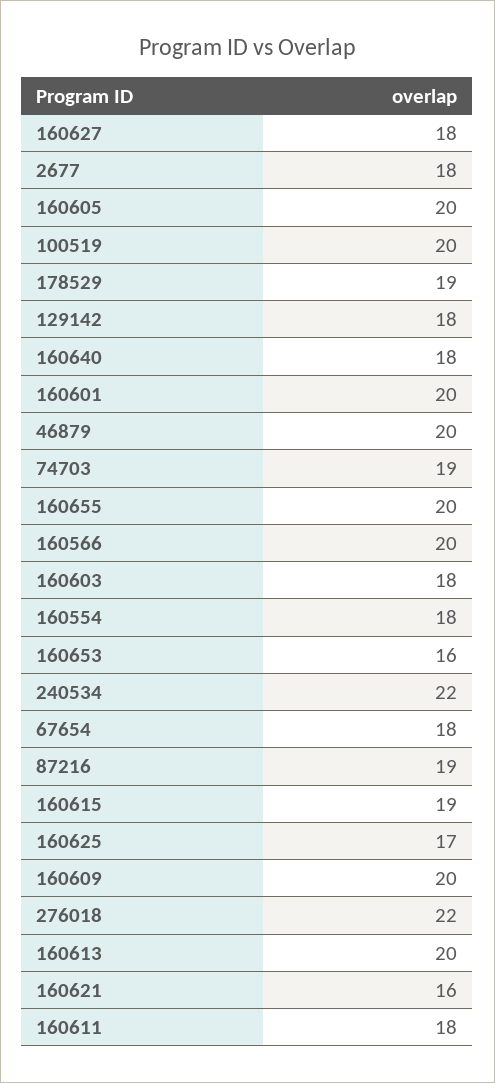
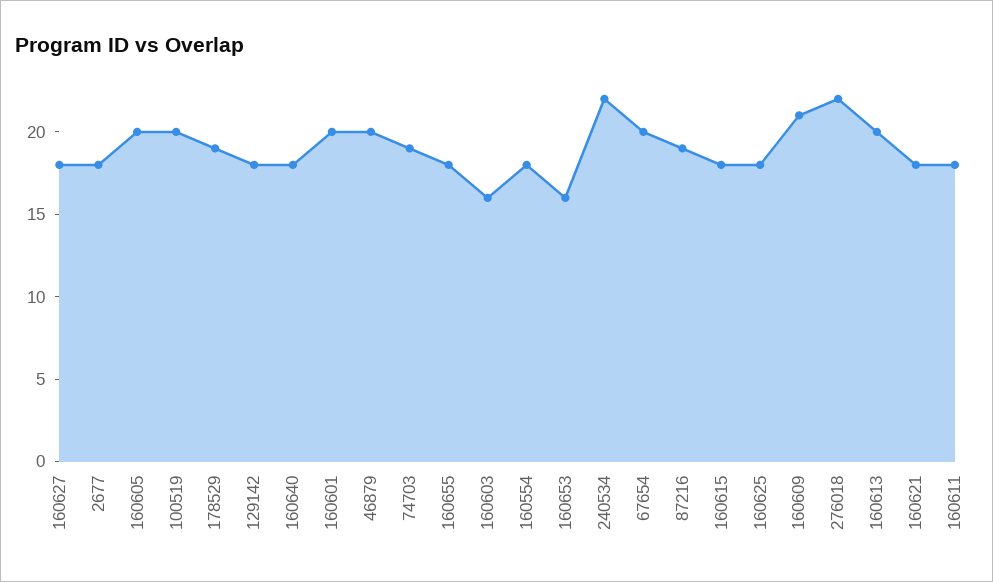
160655: 20 -> 18
160566: 20 -> none
160603: 18 -> 16
67654: 18 -> 20
160615: 19 -> 18
160625: 17 -> 18
160609: 20 -> 21
160621: 16 -> 18

